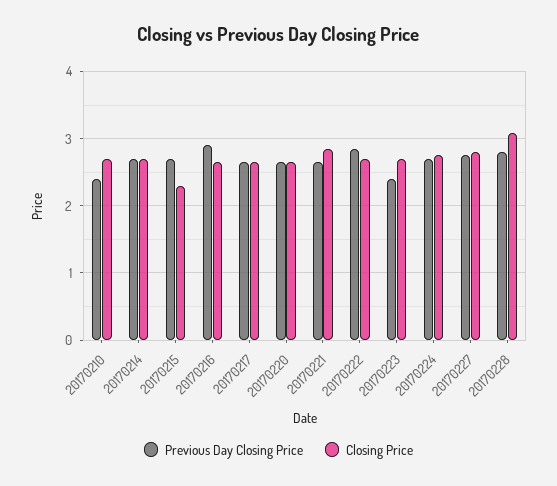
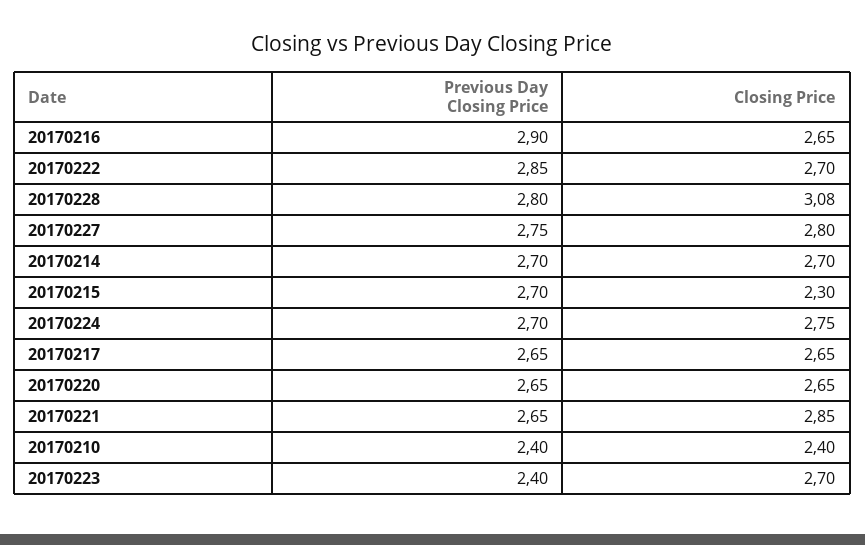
Closing Price, 20170210: 2.7 -> 2.4

